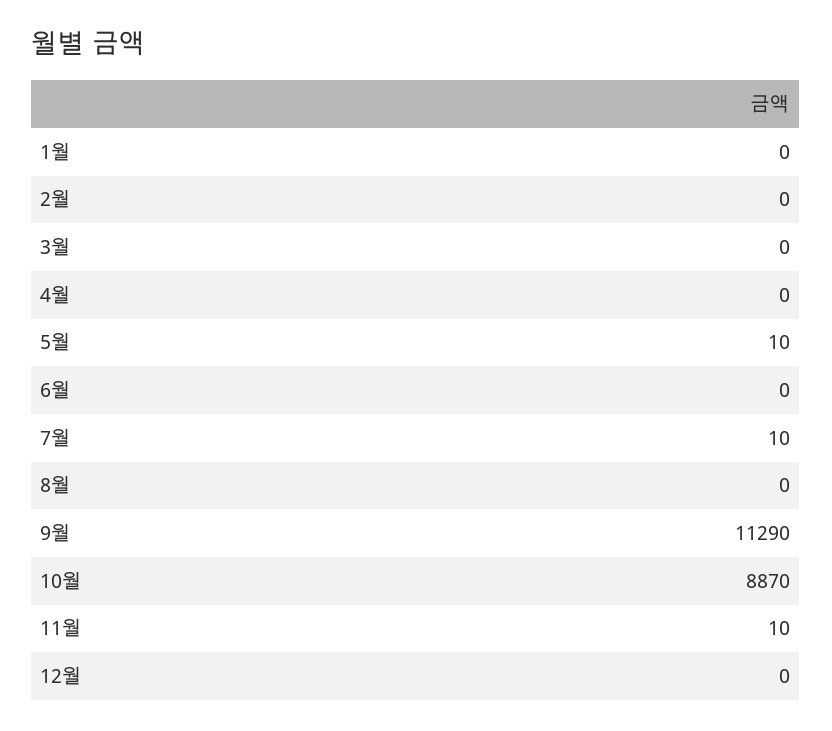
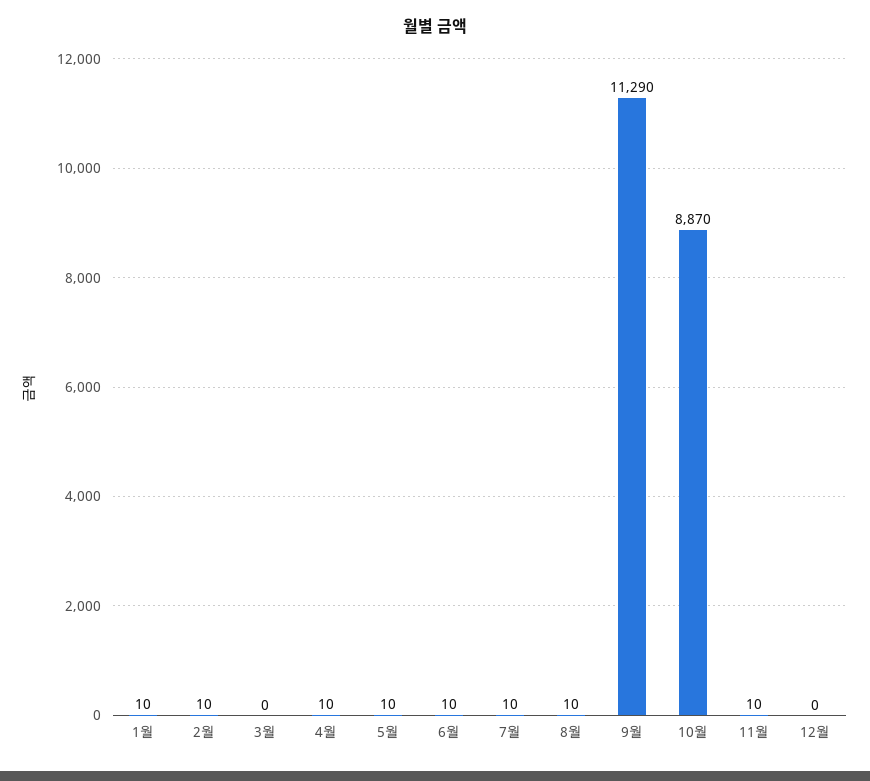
1월: 0 -> 10
2월: 0 -> 10
4월: 0 -> 10
6월: 0 -> 10
8월: 0 -> 10

